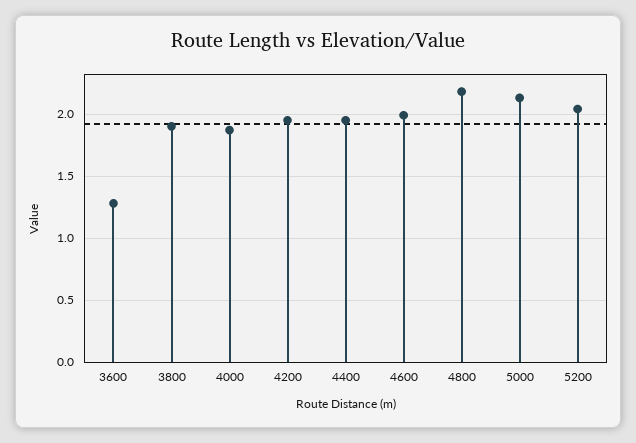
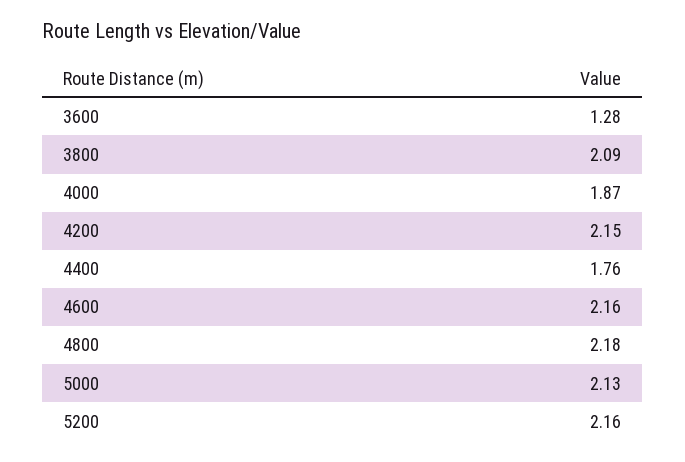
3800: 1.9 -> 2.09
4200: 1.95 -> 2.15
4400: 1.95 -> 1.76
4600: 2 -> 2.16
5200: 2.05 -> 2.16

